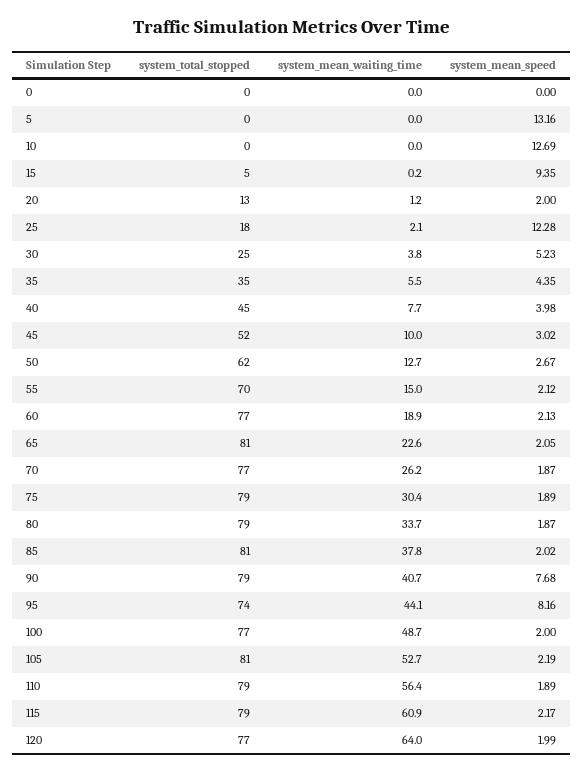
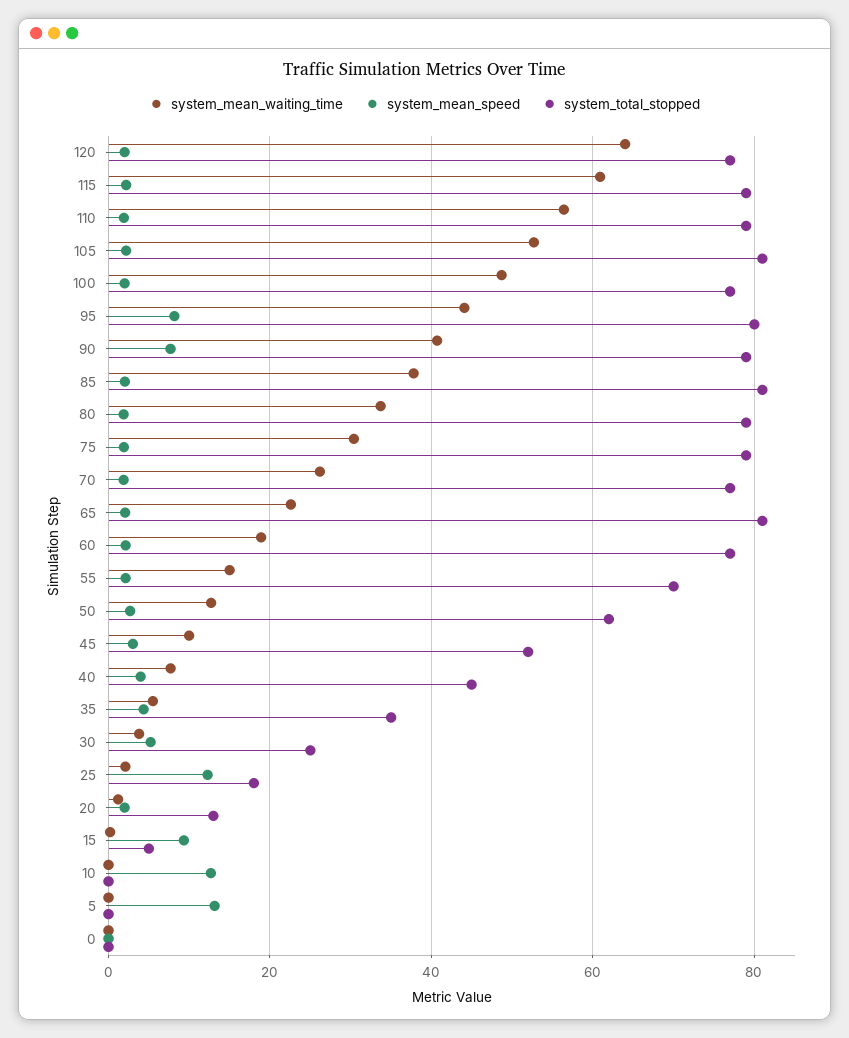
system_total_stopped, 95: 74 -> 80

